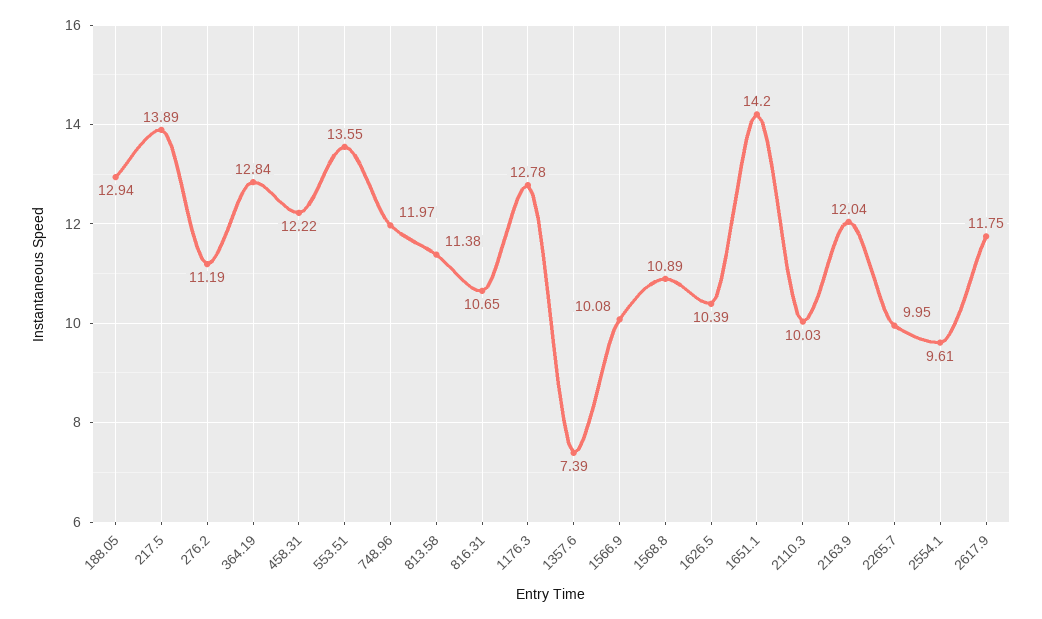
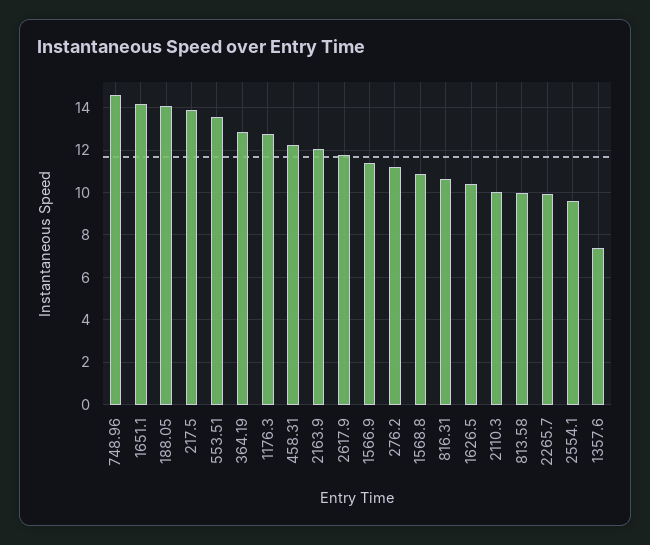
188.05: 12.94 -> 14
748.96: 11.97 -> 14.5
813.58: 11.38 -> 10
1566.9: 10.08 -> 11.5

